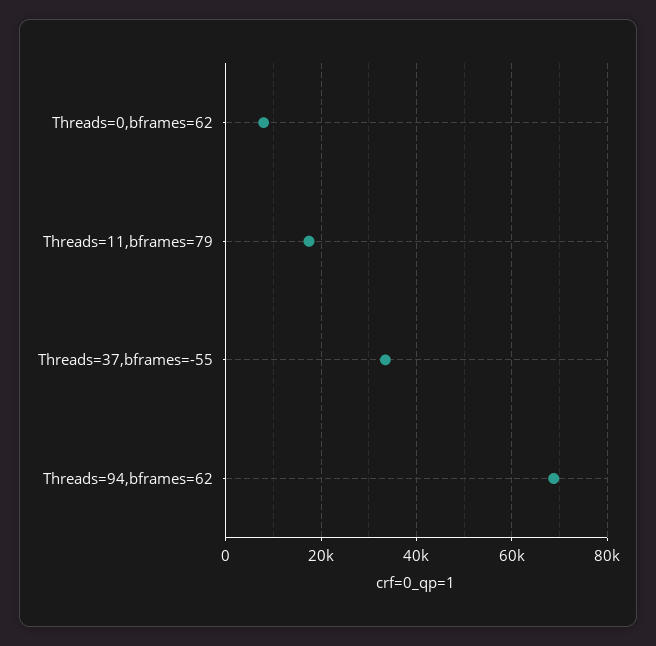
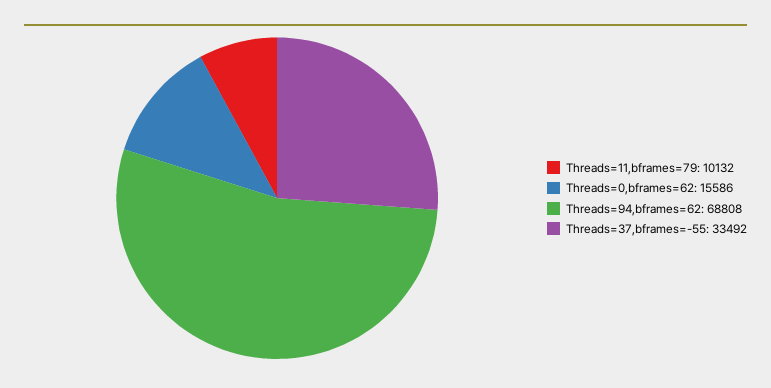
Threads=0,bframes=62: 8000 -> 15586
Threads=11,bframes=79: 18000 -> 10132

